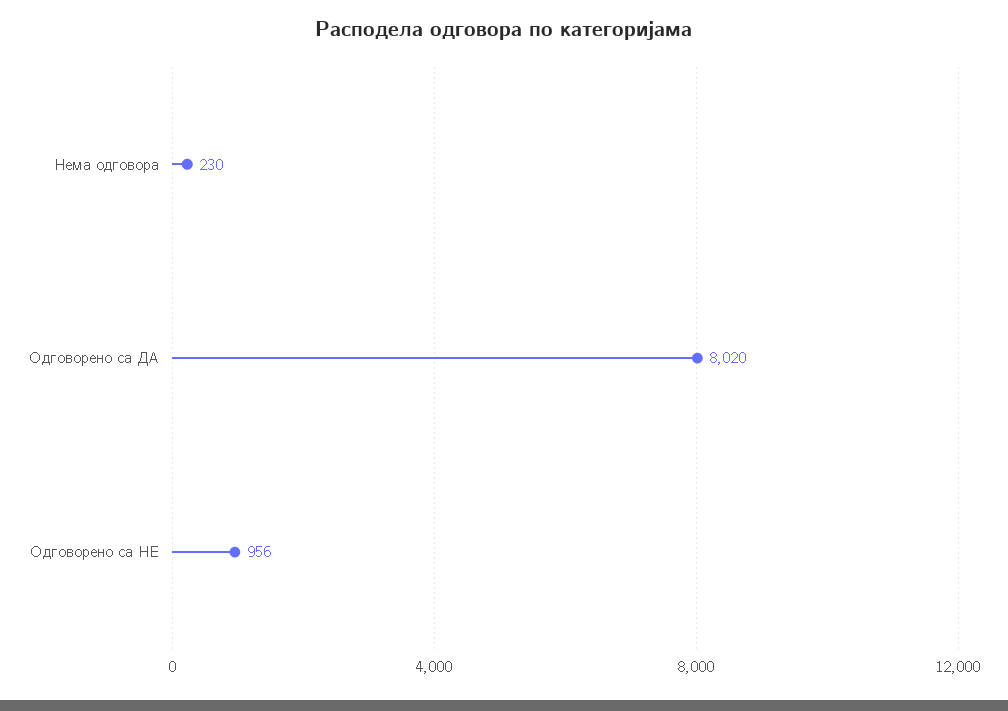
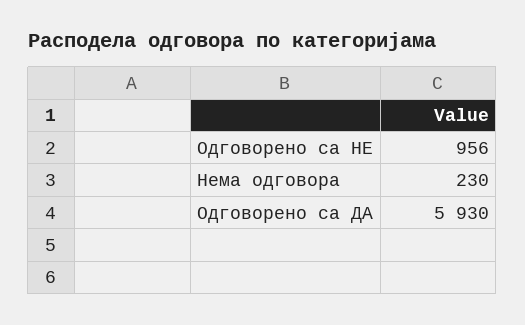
Одговорено са ДА: 8020 -> 5930

